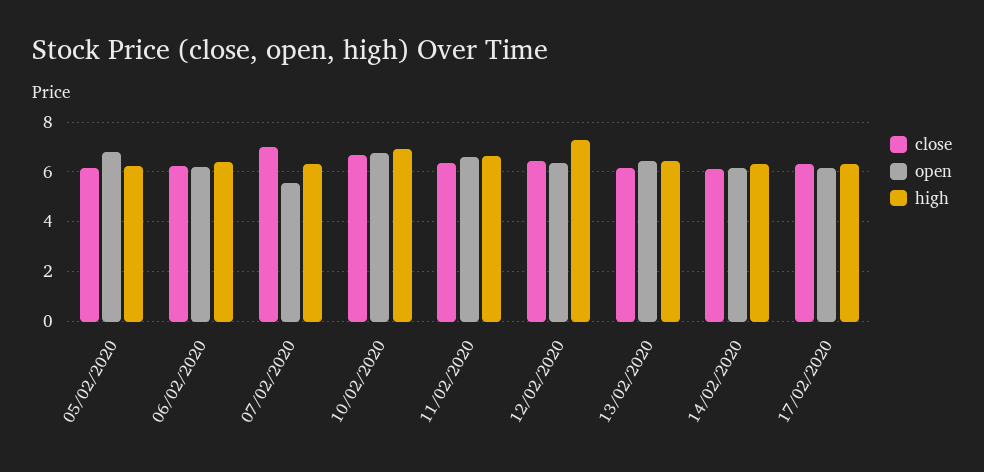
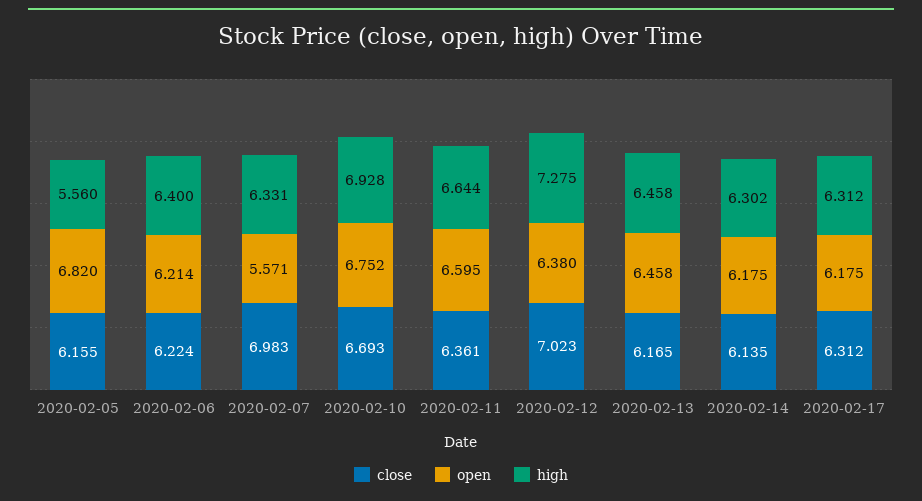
high, 05/02/2020: 6.25 -> 5.56
close, 12/02/2020: 6.5 -> 7.023

